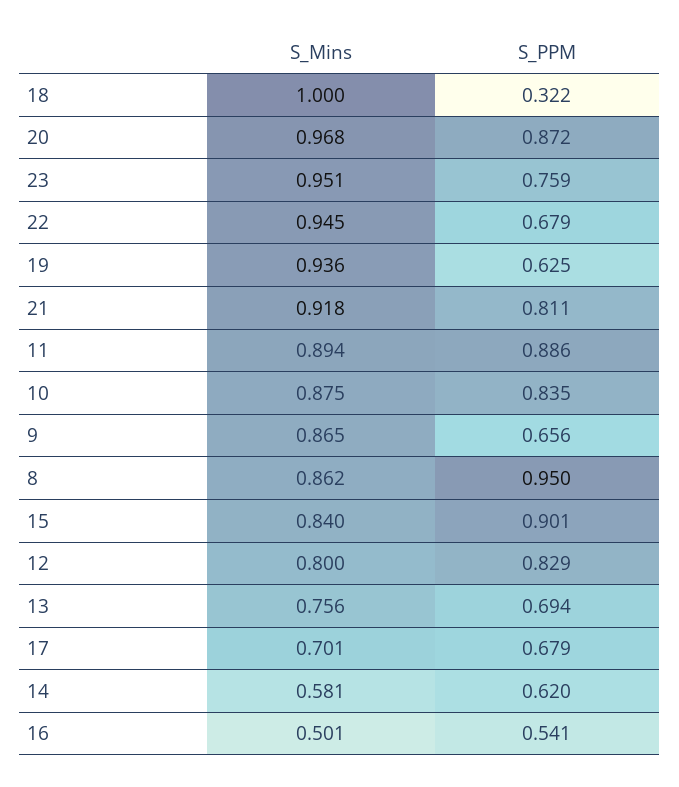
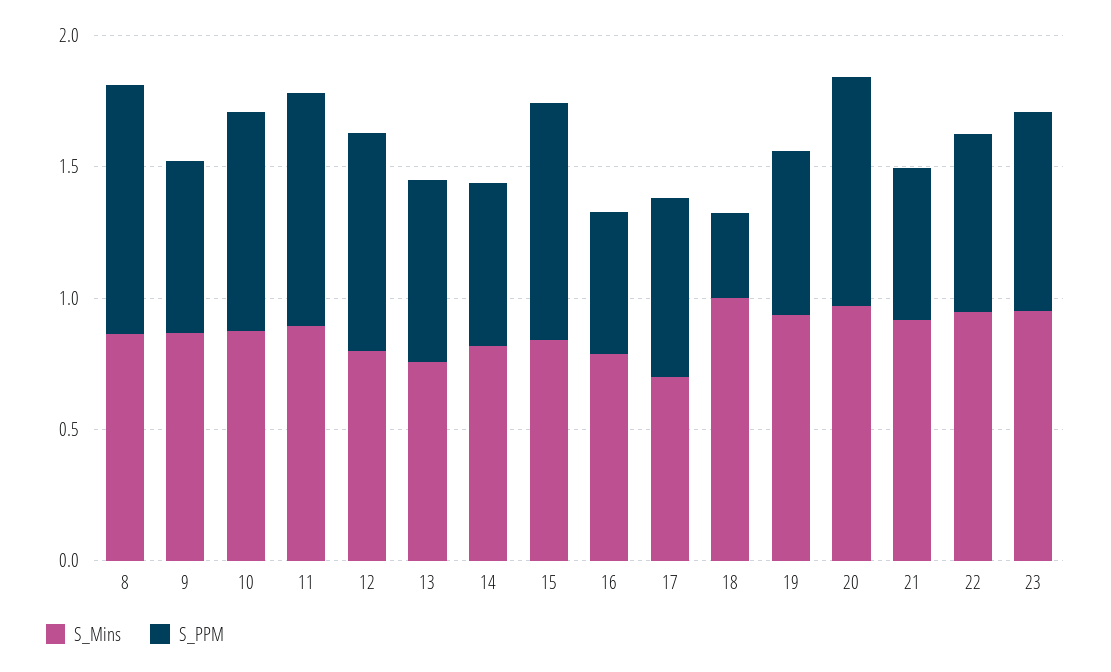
S_PPM, 21: 0.811 -> 0.6
S_Mins, 14: 0.581 -> 0.8
S_Mins, 16: 0.501 -> 0.8

